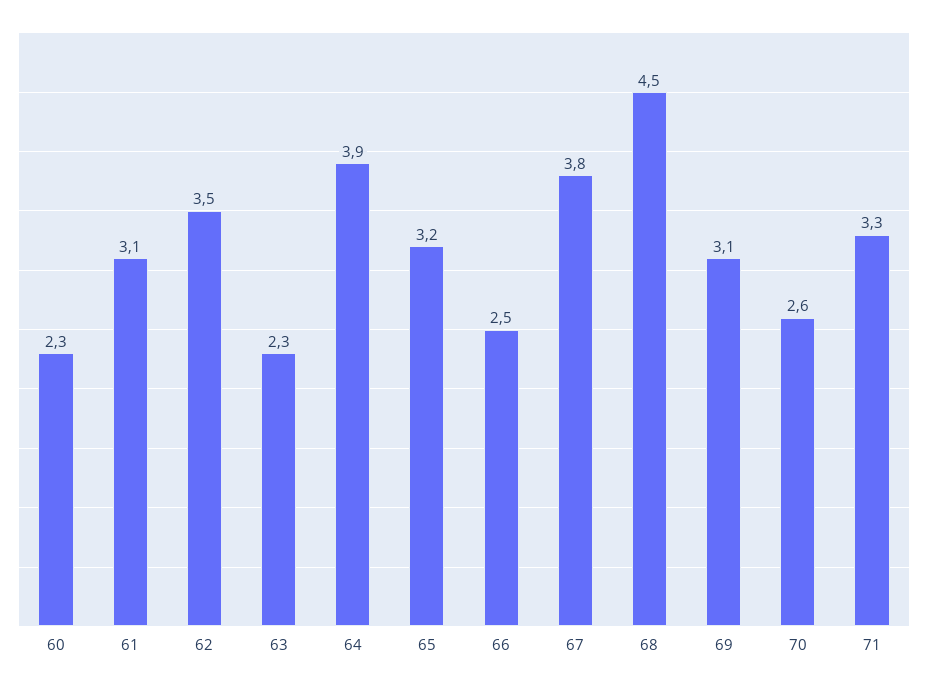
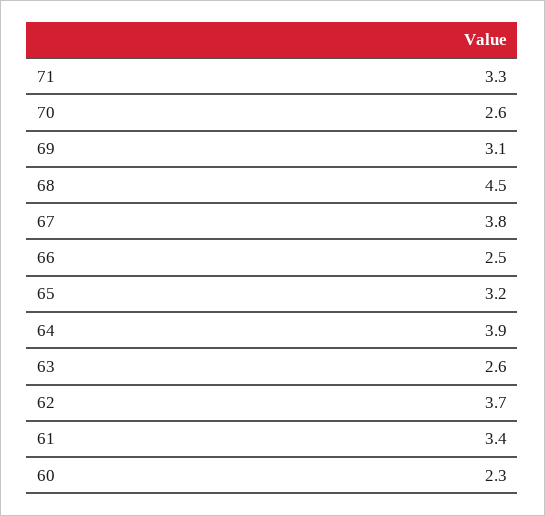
61: 3.1 -> 3.4
62: 3.5 -> 3.7
63: 2.3 -> 2.6

